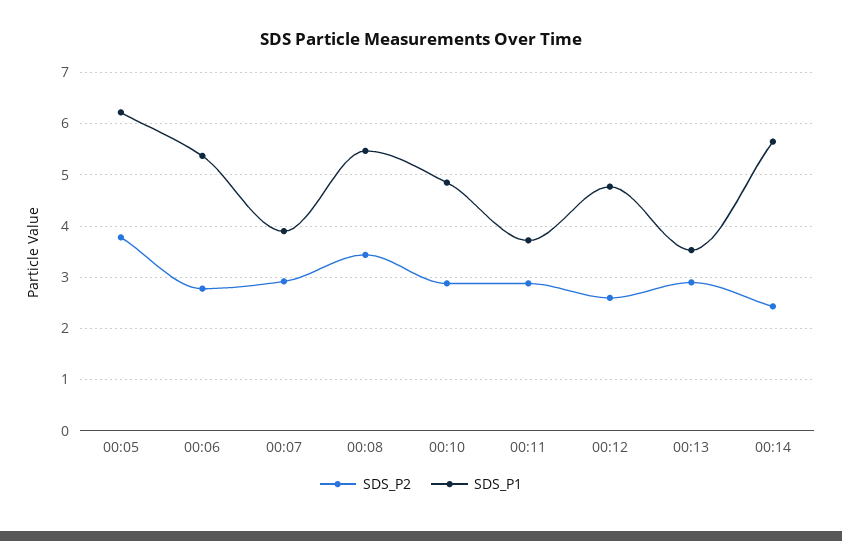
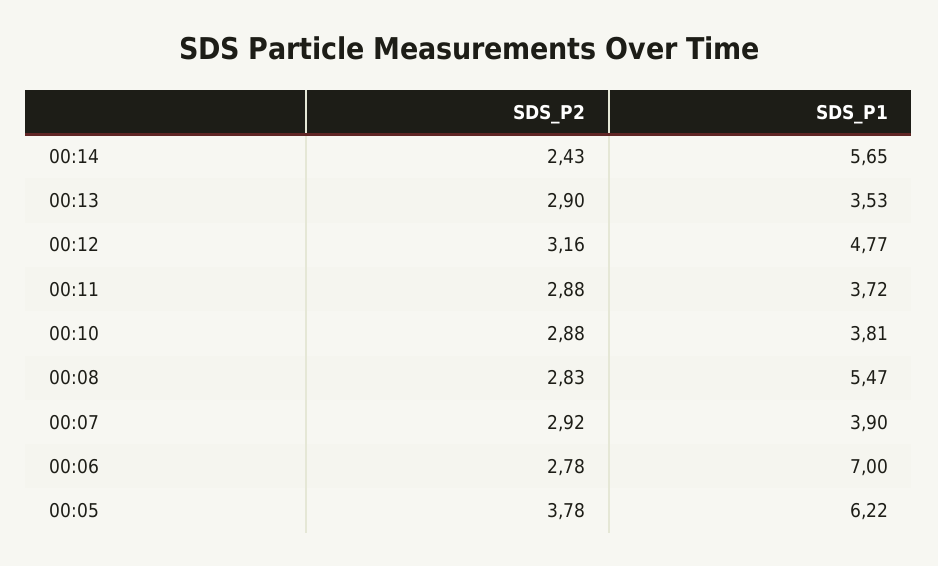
SDS_P1, 00:06: 5.4 -> 7
SDS_P2, 00:08: 3.4 -> 2.83
SDS_P1, 00:10: 4.8 -> 3.81
SDS_P2, 00:12: 2.6 -> 3.16

